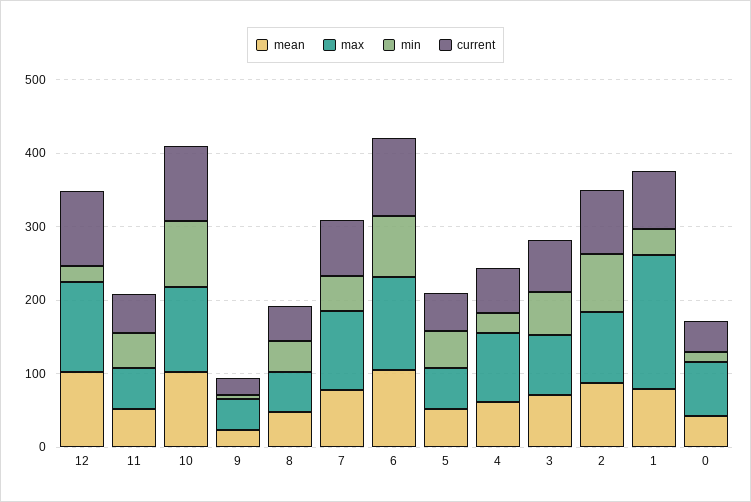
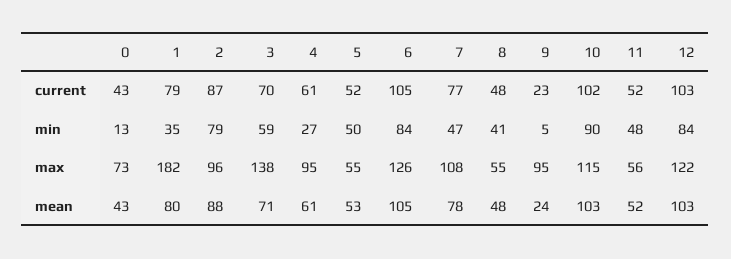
min, 12: 20 -> 84
max, 9: 40 -> 95
max, 3: 80 -> 138

